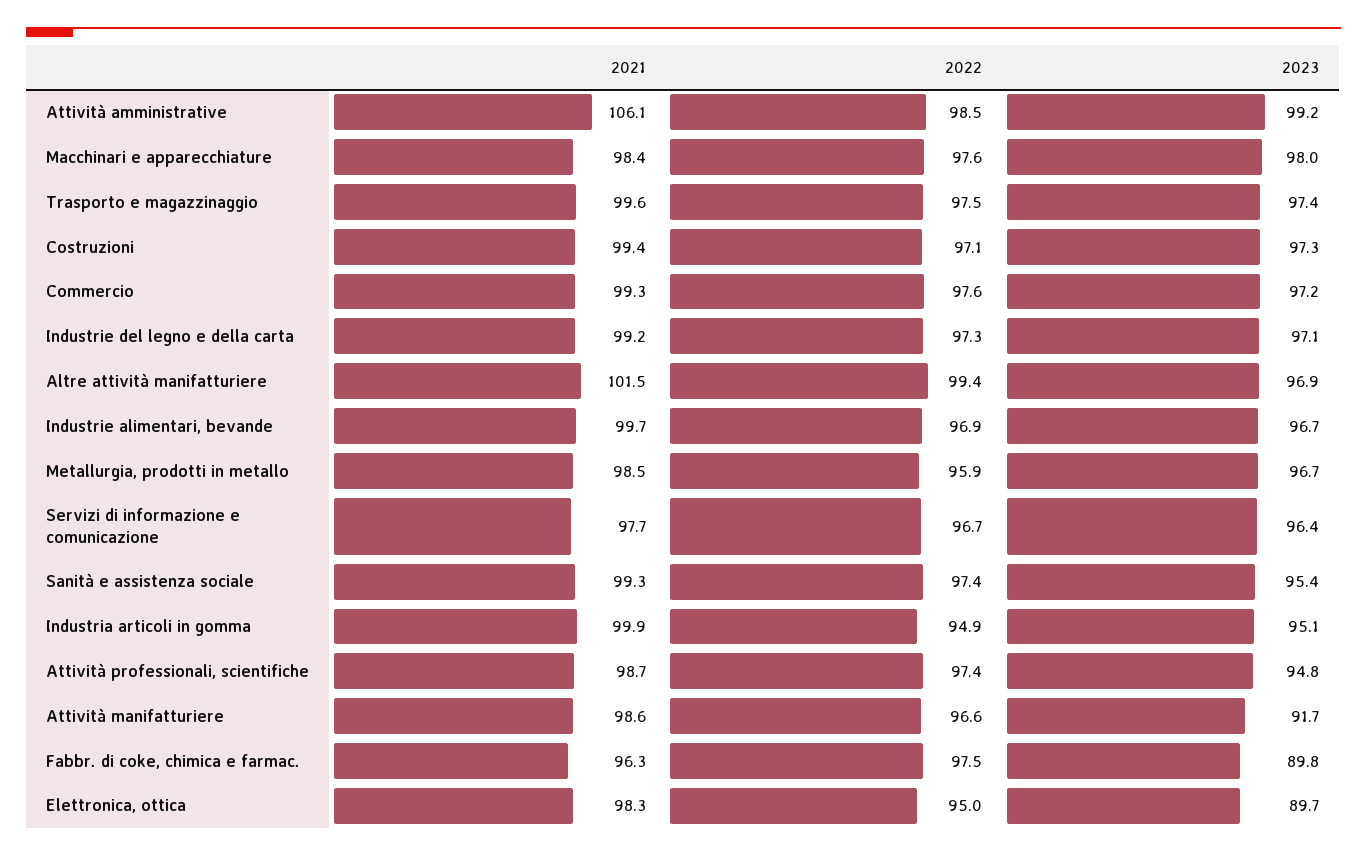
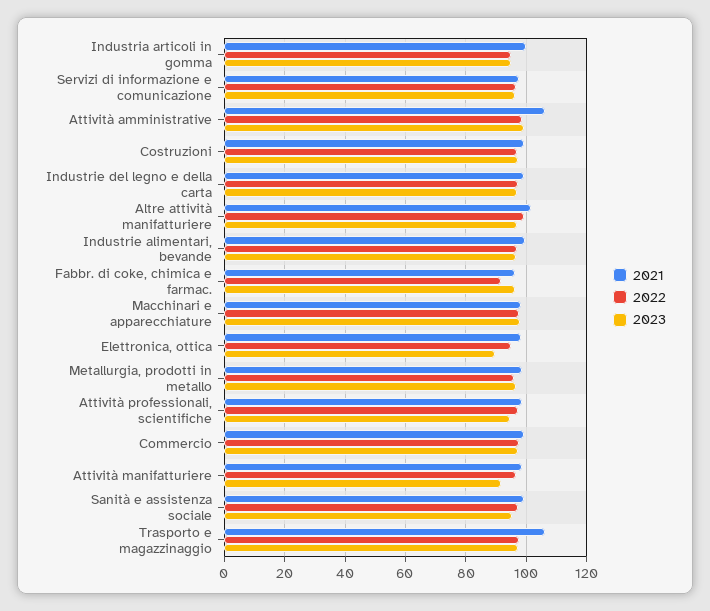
2021, Trasporto e magazzinaggio: 99.6 -> 106
2022, Fabbr. di coke, chimica e farmac.: 97.5 -> 92
2023, Fabbr. di coke, chimica e farmac.: 89.8 -> 96

